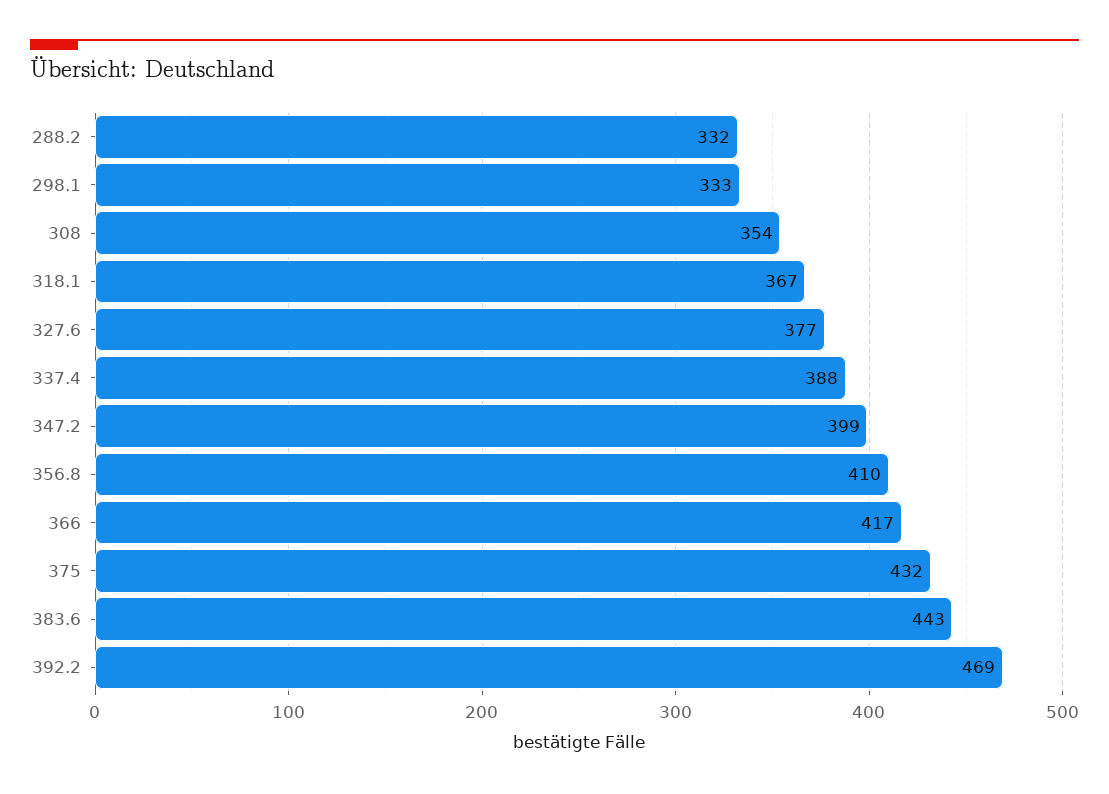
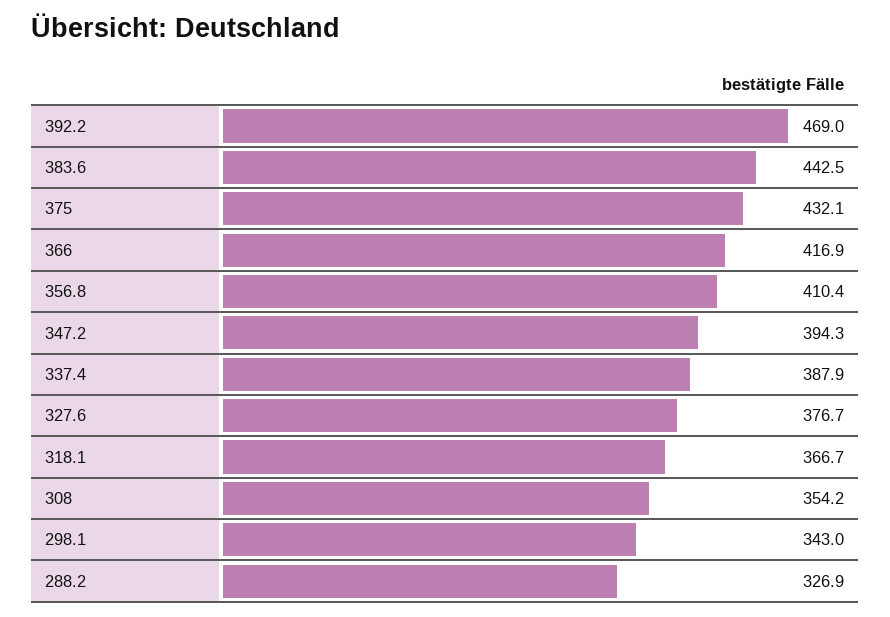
288.2: 332 -> 326.9
298.1: 333 -> 343
347.2: 399 -> 394.3

